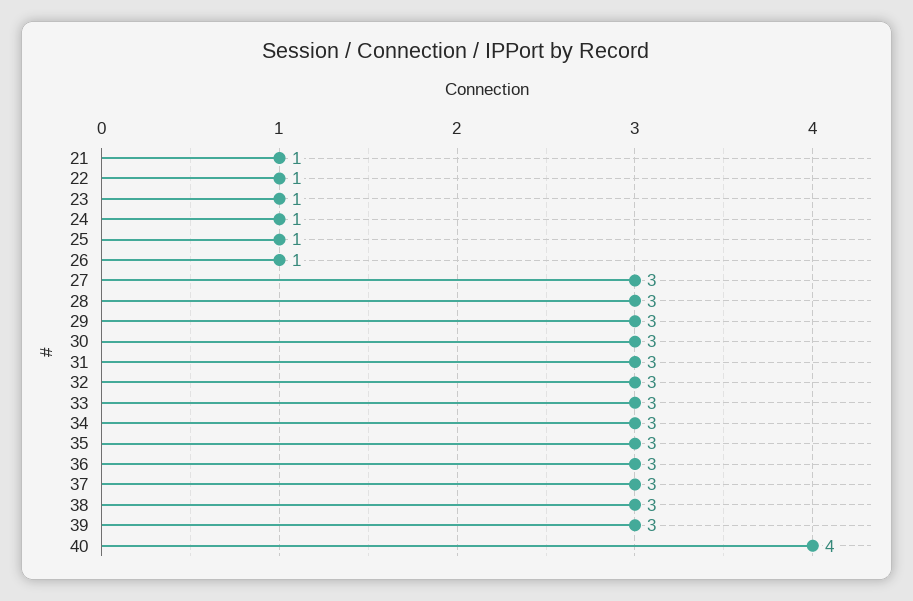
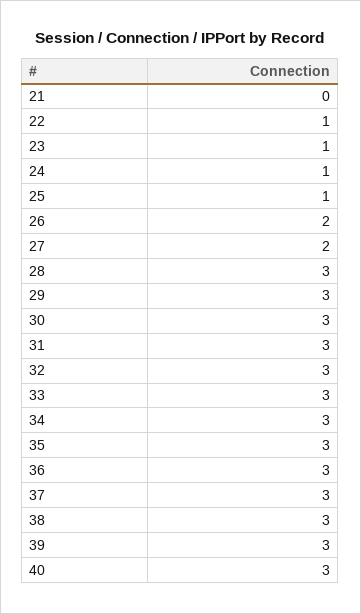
21: 1 -> 0
26: 1 -> 2
27: 3 -> 2
40: 4 -> 3

